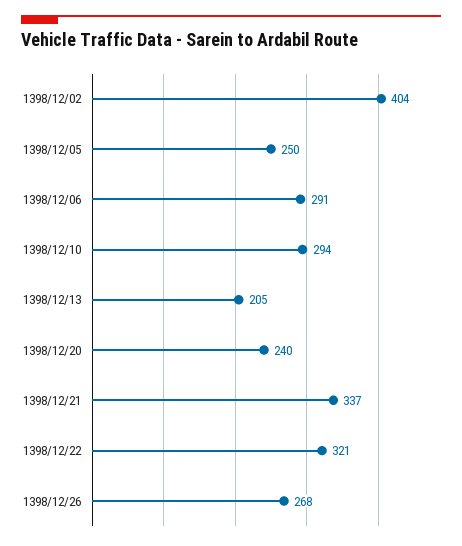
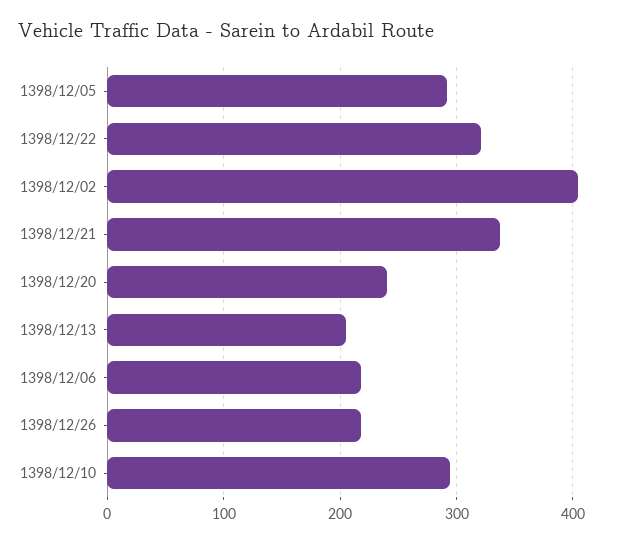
1398/12/05: 250 -> 290
1398/12/06: 291 -> 220
1398/12/26: 268 -> 220

